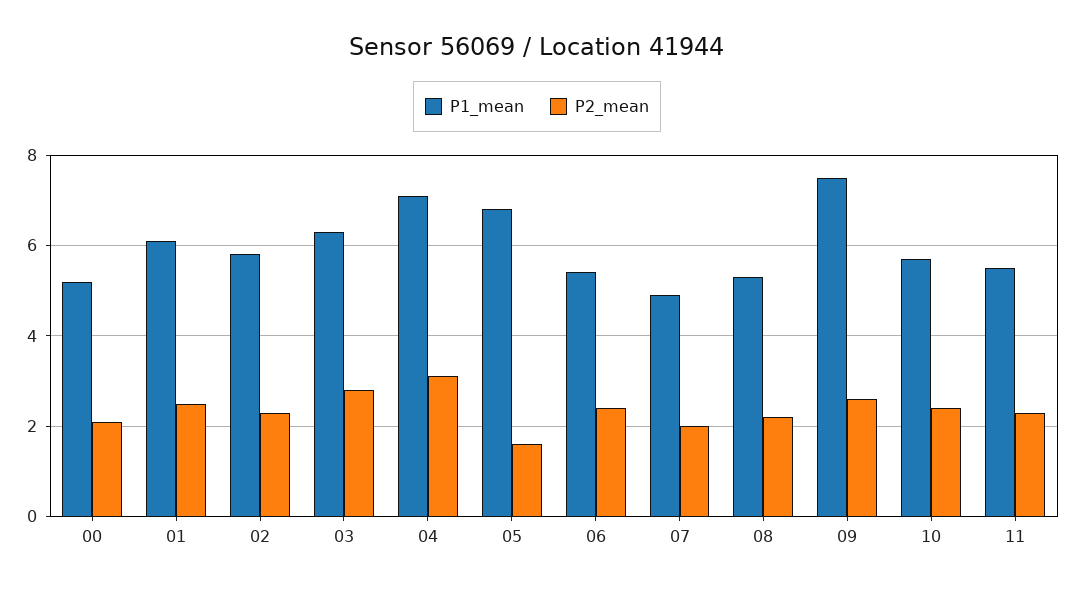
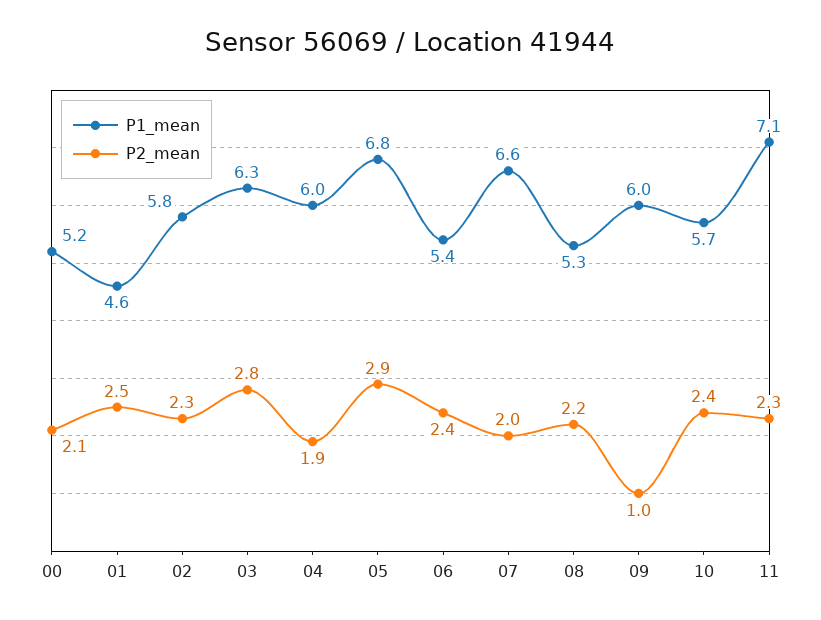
P1_mean, 01: 6 -> 4.6
P1_mean, 04: 7 -> 6
P2_mean, 04: 3 -> 1.9
P2_mean, 05: 1.5 -> 2.9
P1_mean, 07: 5 -> 6.6
P1_mean, 09: 7.5 -> 6
P2_mean, 09: 2.5 -> 1
P1_mean, 11: 5.5 -> 7.1

